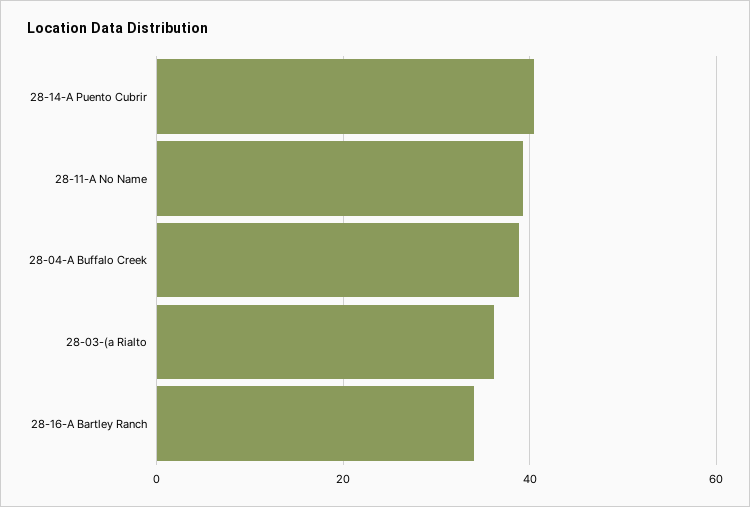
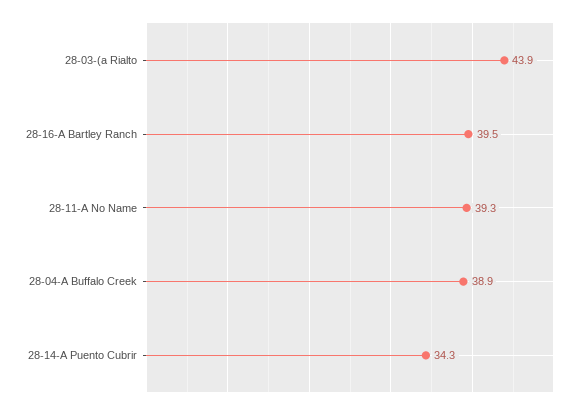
28-14-A Puento Cubrir: 40 -> 34.3
28-03-(a Rialto: 36 -> 43.9
28-16-A Bartley Ranch: 34 -> 39.5

